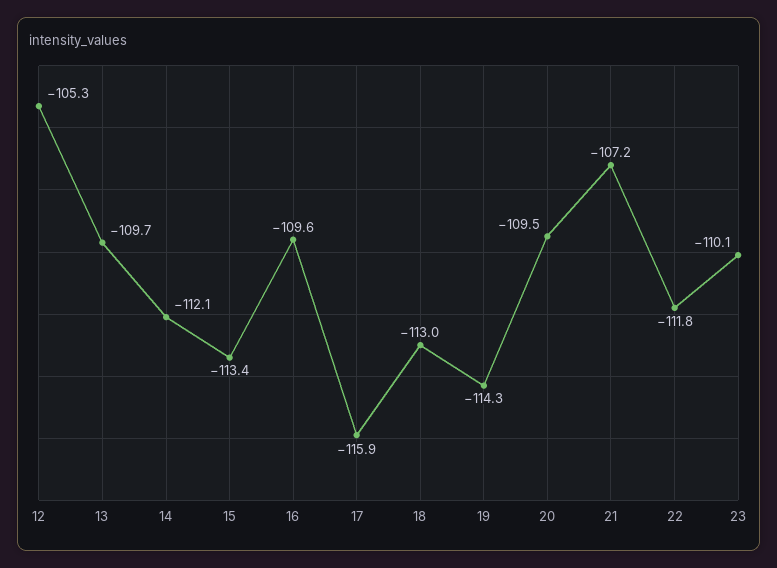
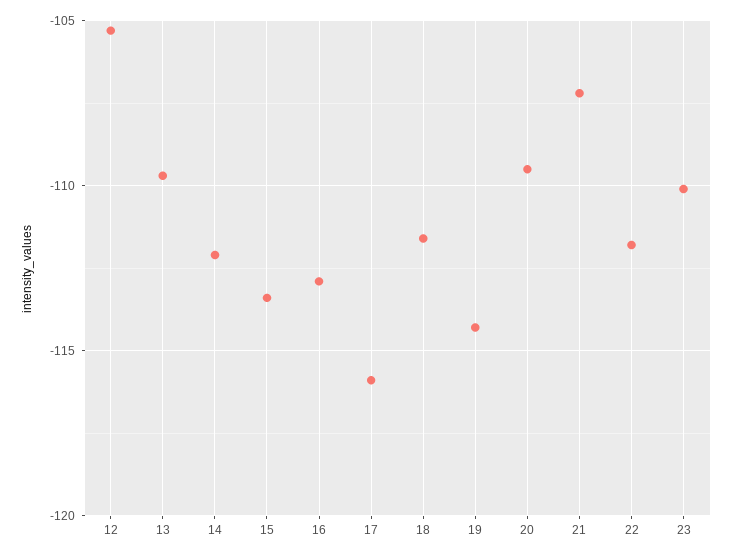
16: -109.6 -> -113
18: -113 -> -111.5

